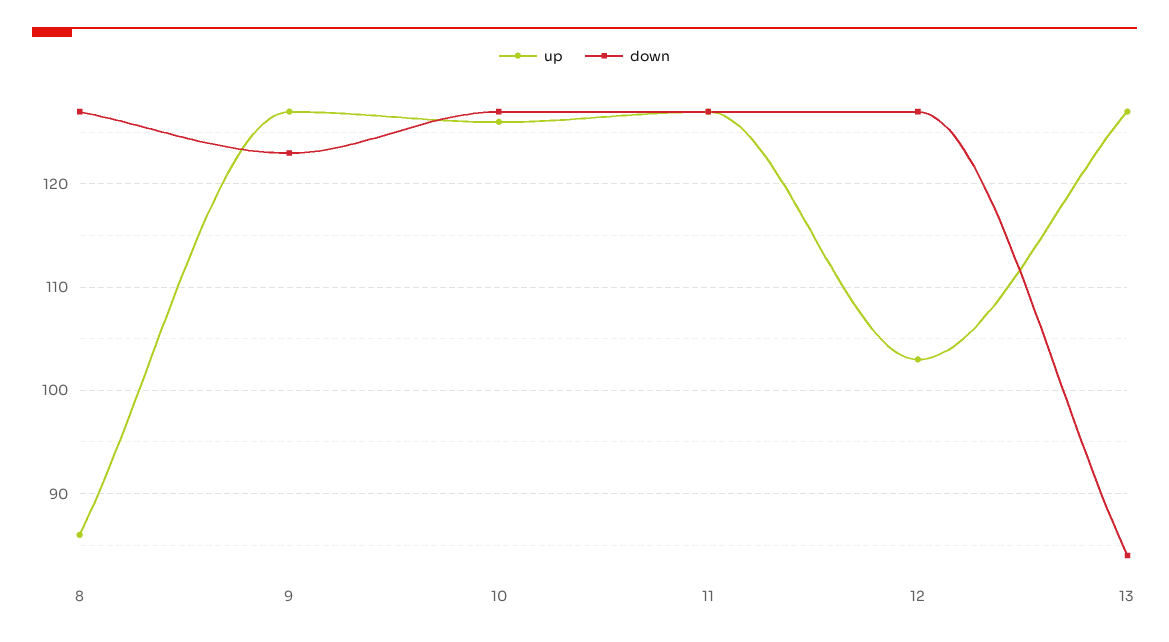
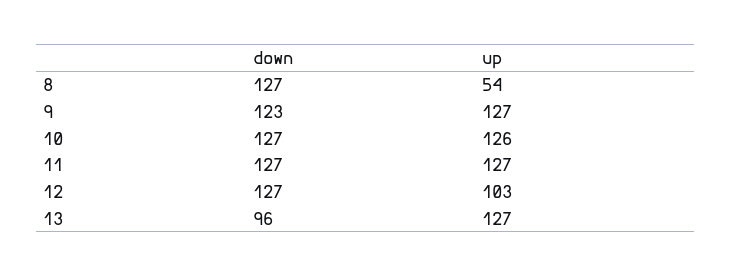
up, 8: 86 -> 54
down, 13: 84 -> 96

